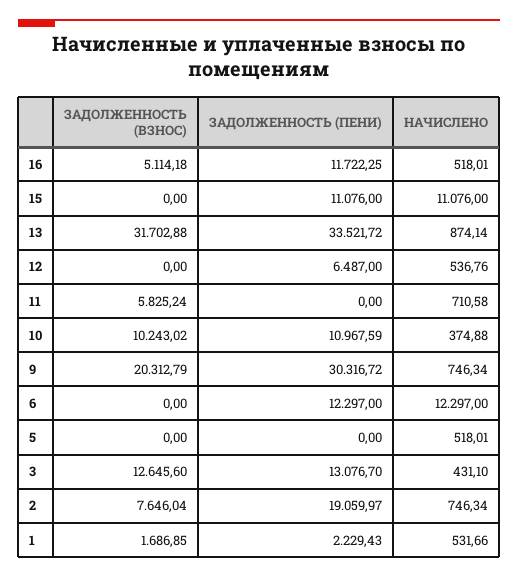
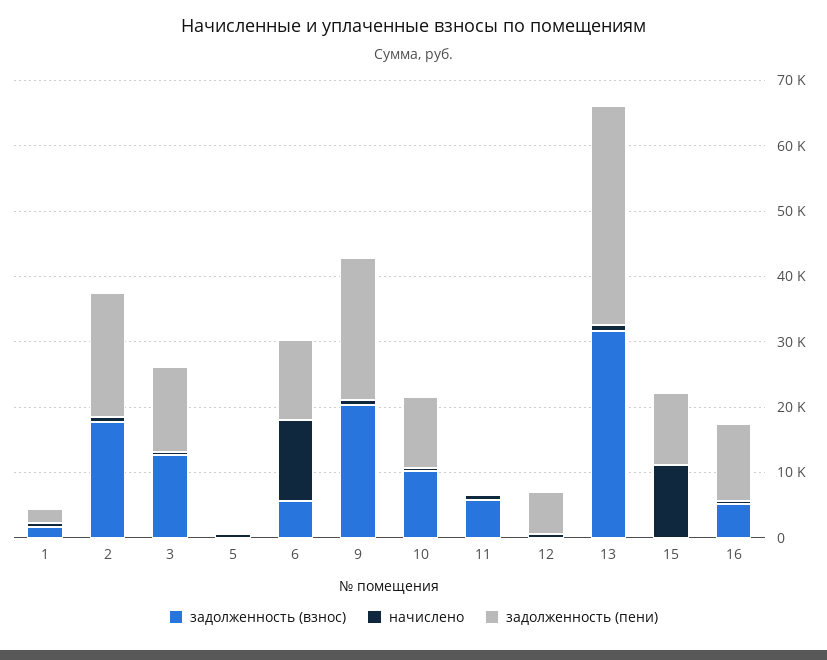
ЗАДОЛЖЕННОСТЬ (ПЕНИ), 9: 30316.72 -> 22000
ЗАДОЛЖЕННОСТЬ (ВЗНОС), 6: 0 -> 6000
ЗАДОЛЖЕННОСТЬ (ВЗНОС), 2: 7646.04 -> 18000

